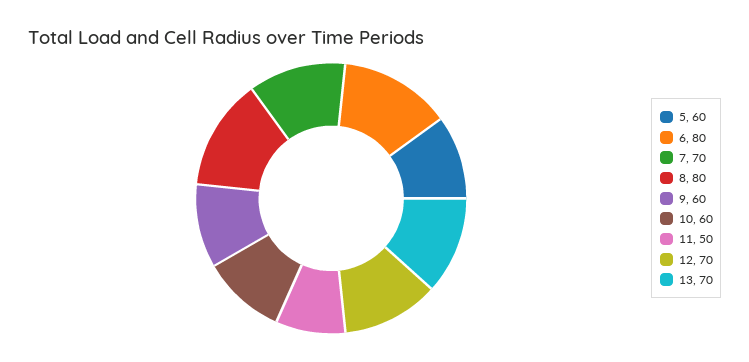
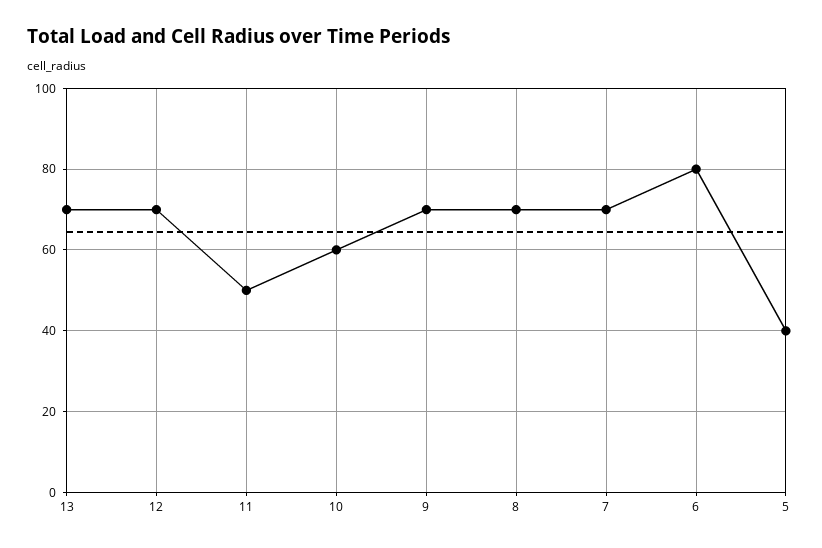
5: 60 -> 40
8: 80 -> 70
9: 60 -> 70

